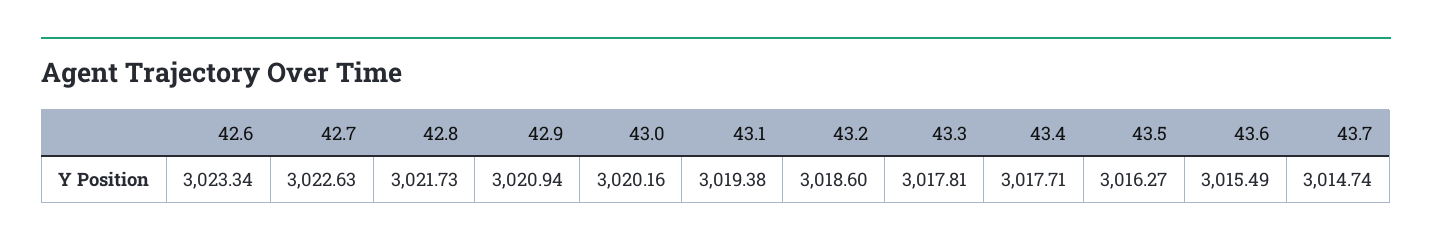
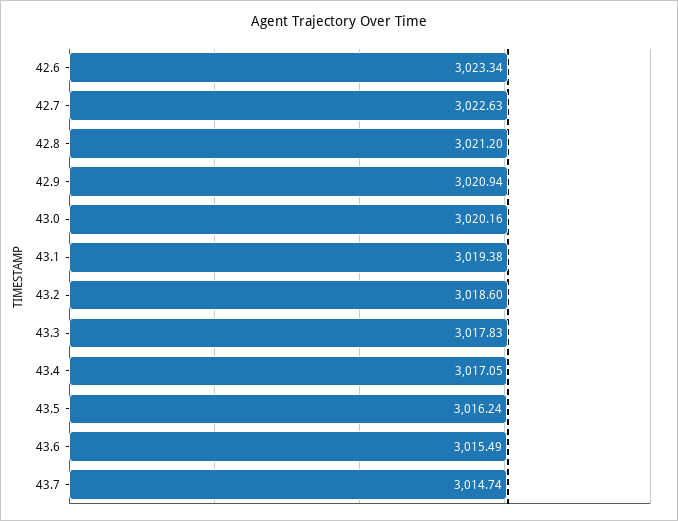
42.8: 3021.73 -> 3021.2
43.3: 3017.81 -> 3017.83
43.4: 3017.71 -> 3017.05
43.5: 3016.27 -> 3016.24

